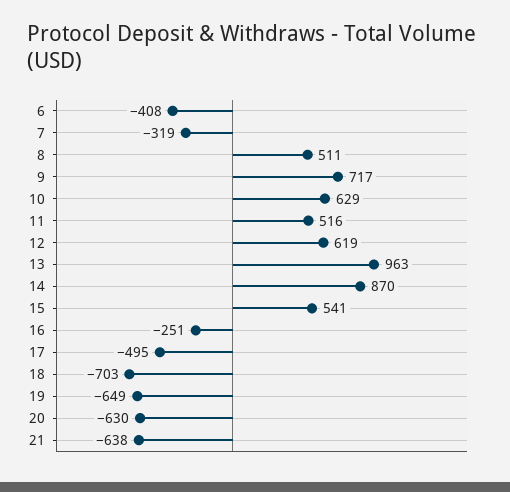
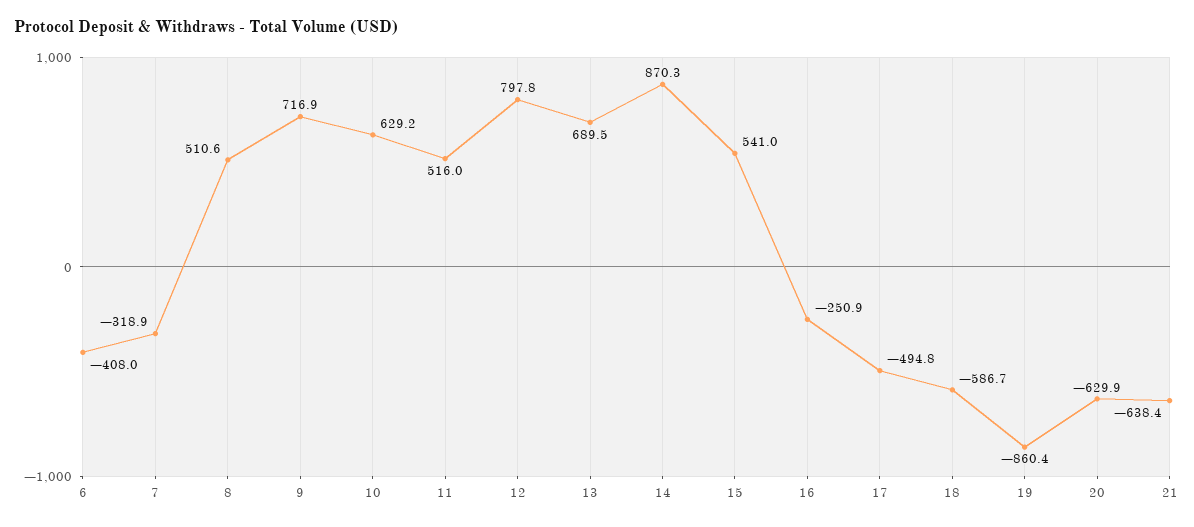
12: 619 -> 797.8
13: 963 -> 689.5
18: -703 -> -586.7
19: -649 -> -860.4

